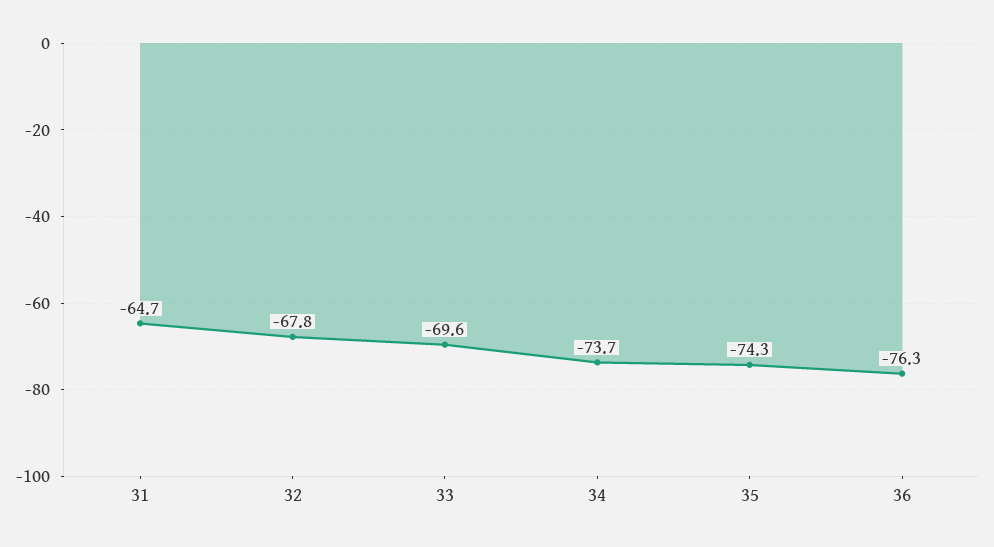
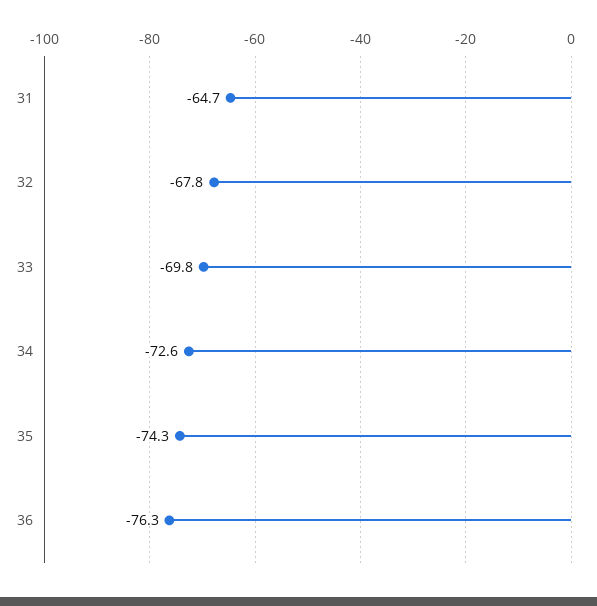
33: -69.6 -> -69.8
34: -73.7 -> -72.6

